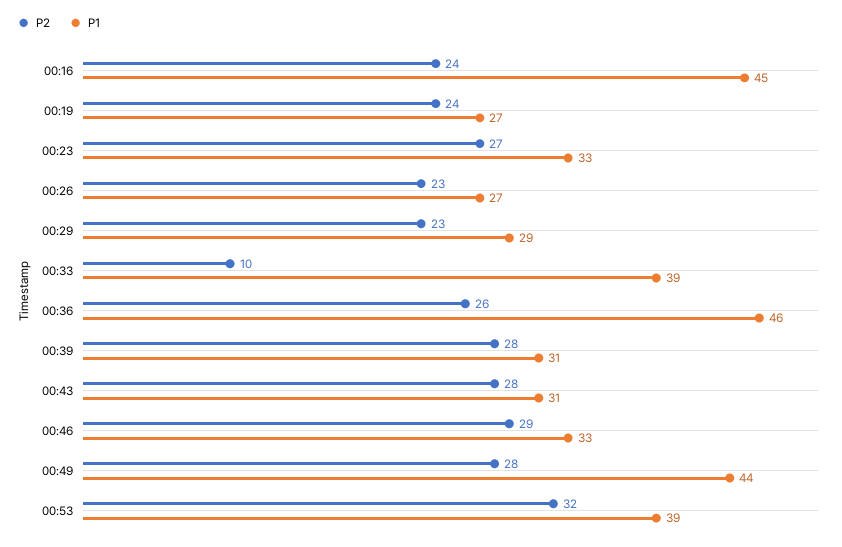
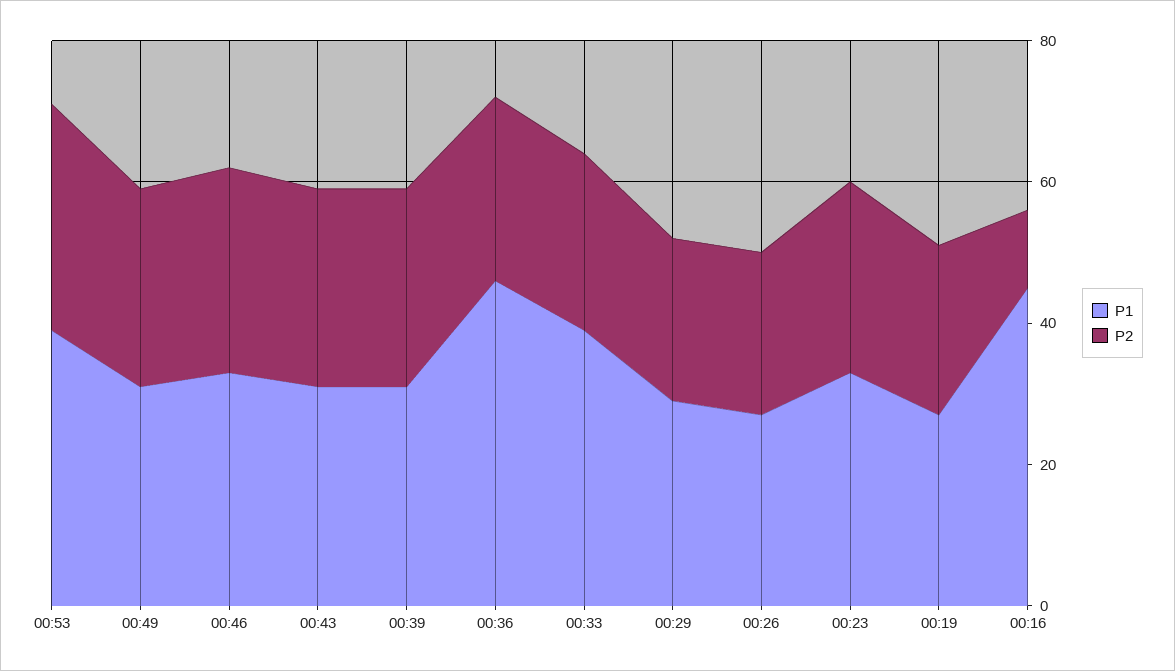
P2, 00:16: 24 -> 10
P2, 00:33: 10 -> 25
P1, 00:49: 44 -> 30

